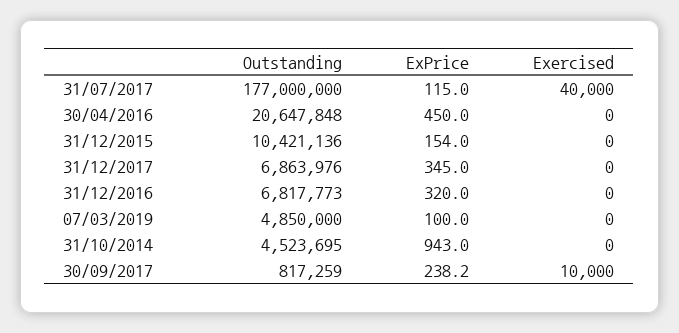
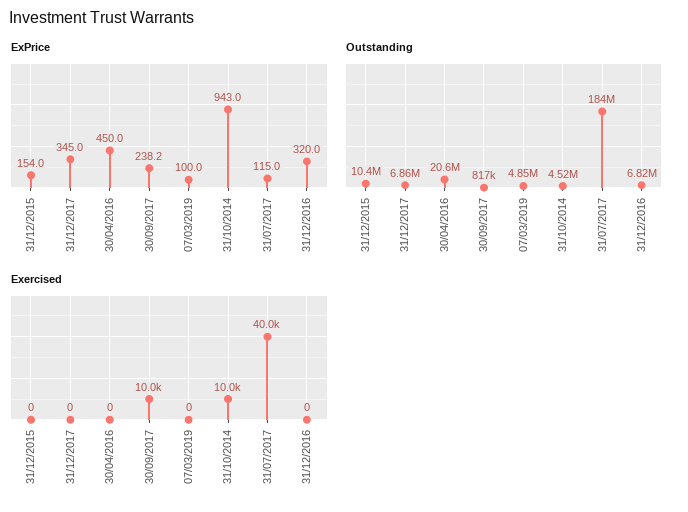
Outstanding, 31/07/2017: 177000000 -> 184000000
Exercised, 31/10/2014: 0 -> 10000

